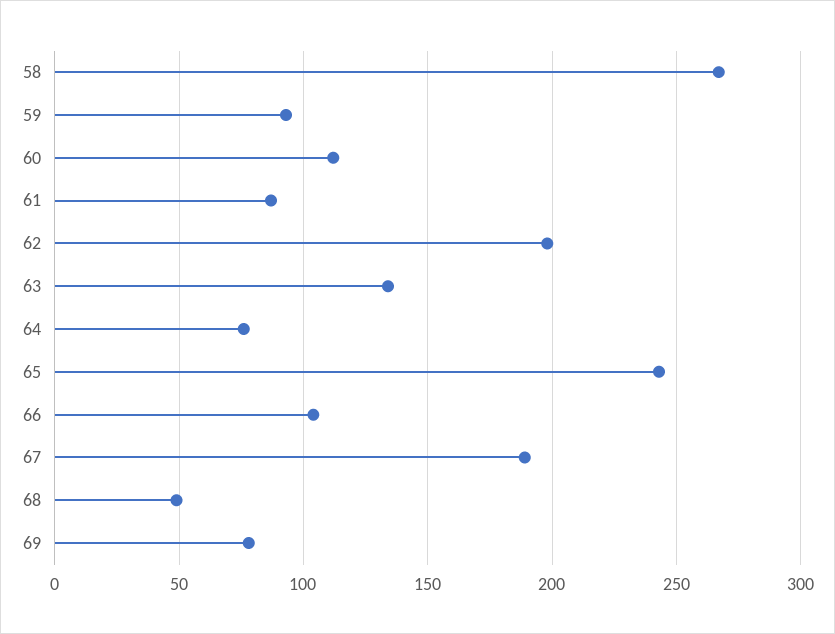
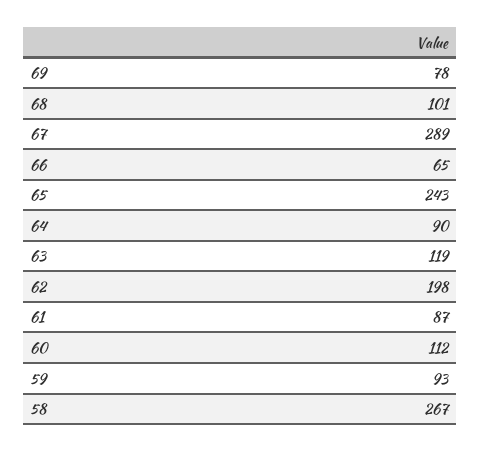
63: 135 -> 119
64: 75 -> 90
66: 105 -> 65
67: 190 -> 289
68: 50 -> 101

